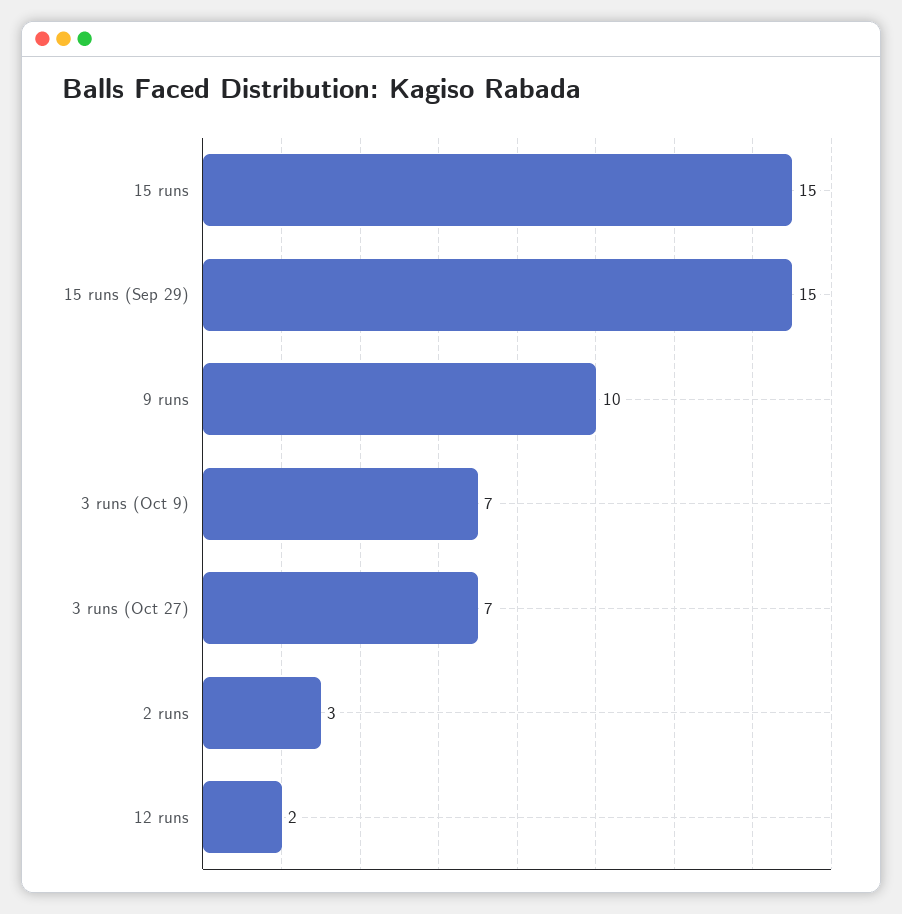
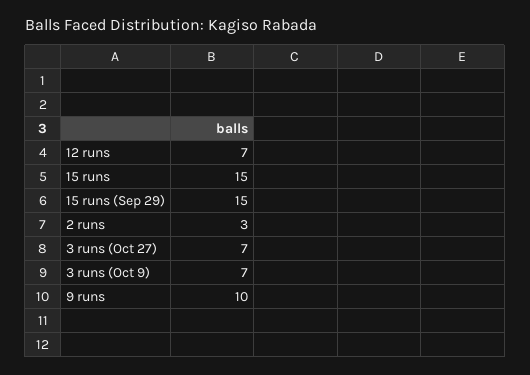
12 runs: 2 -> 7

